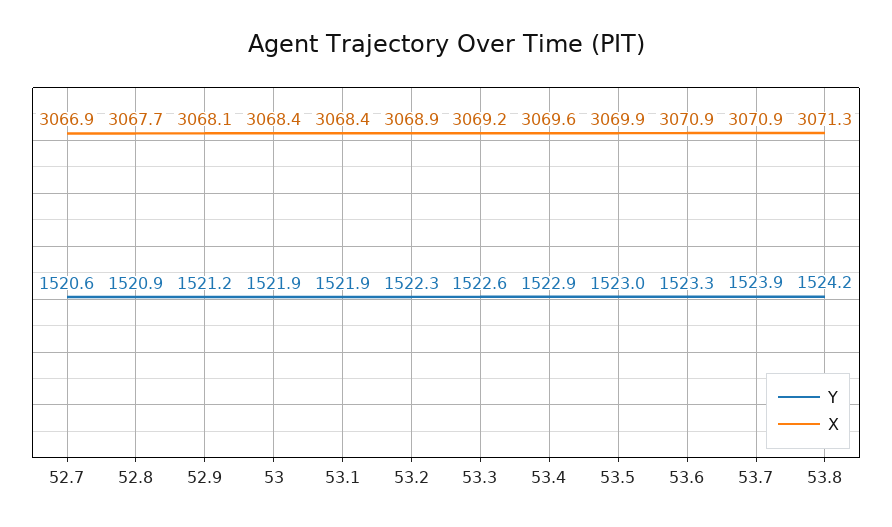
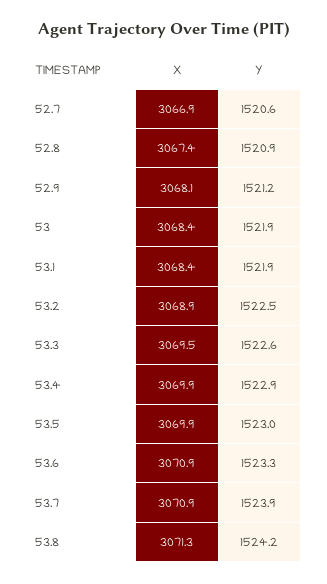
X, 52.8: 3067.7 -> 3067.4
Y, 53.2: 1522.3 -> 1522.5
X, 53.3: 3069.2 -> 3069.5
X, 53.4: 3069.6 -> 3069.9

